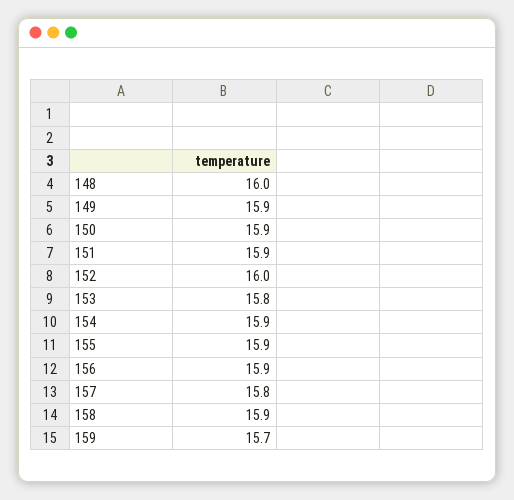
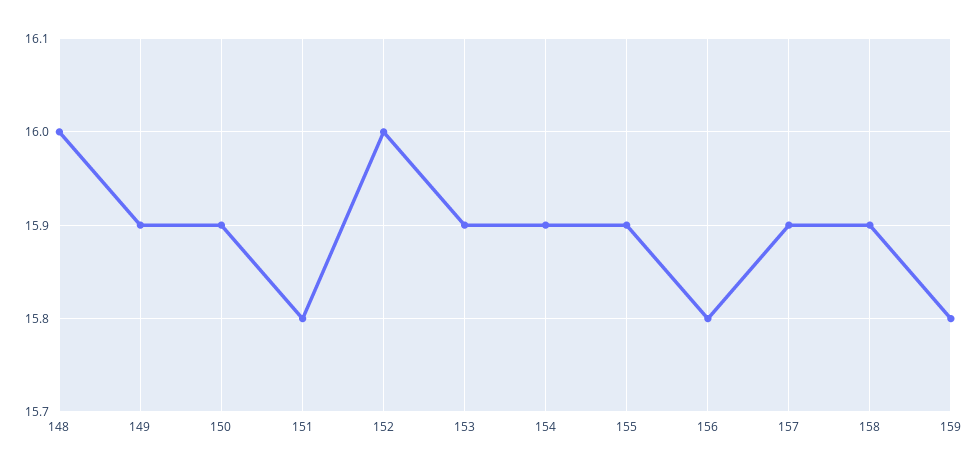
151: 15.9 -> 15.8
153: 15.8 -> 15.9
156: 15.9 -> 15.8
157: 15.8 -> 15.9
159: 15.7 -> 15.8

